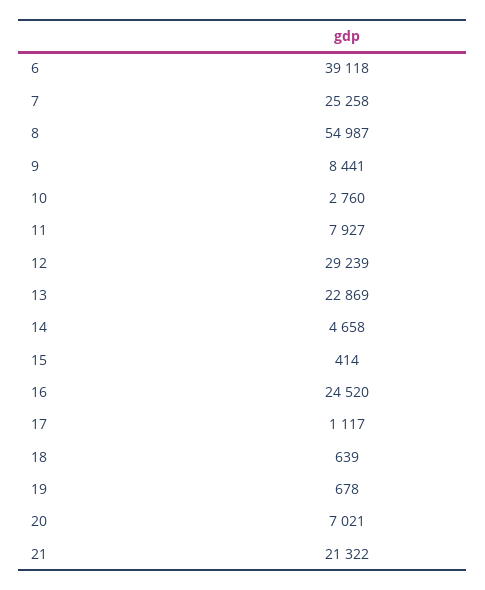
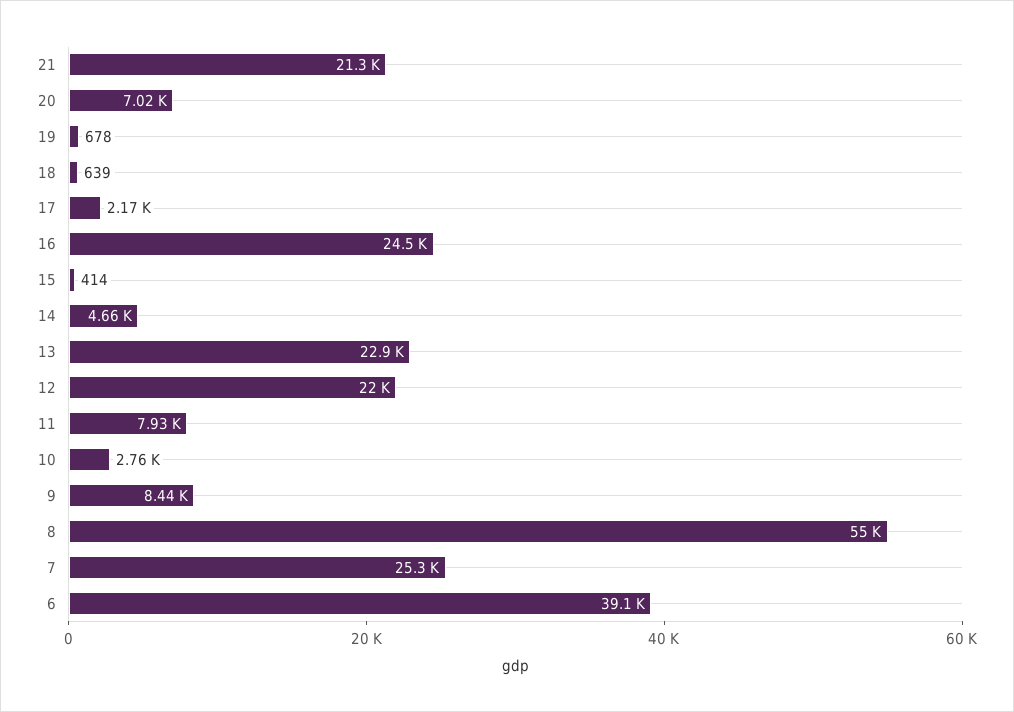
12: 29239 -> 22000
17: 1117 -> 2170

